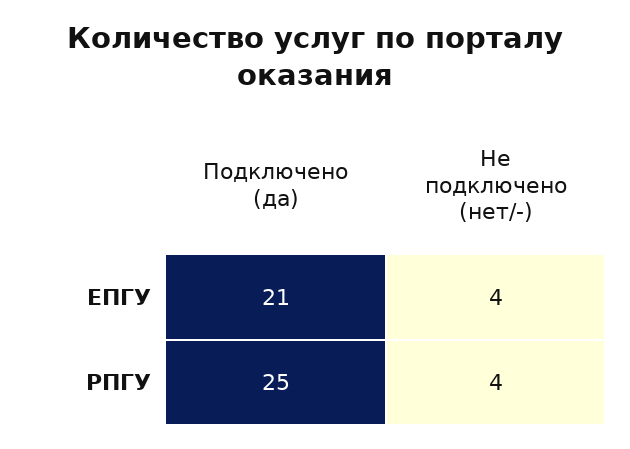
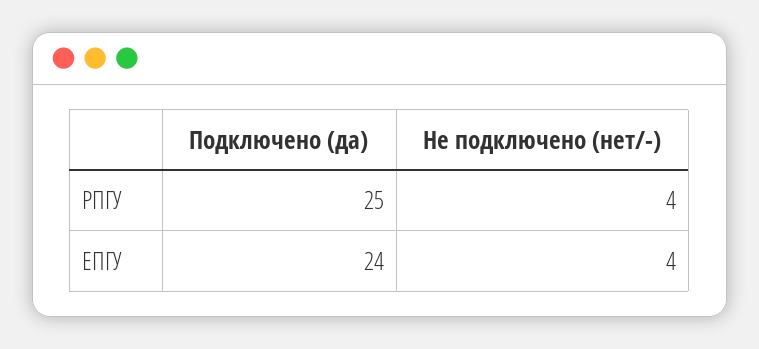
Подключено (да), ЕПГУ: 21 -> 24

